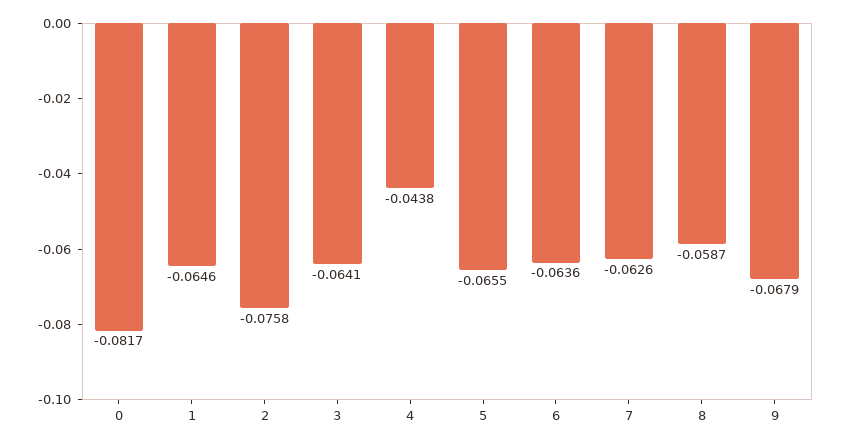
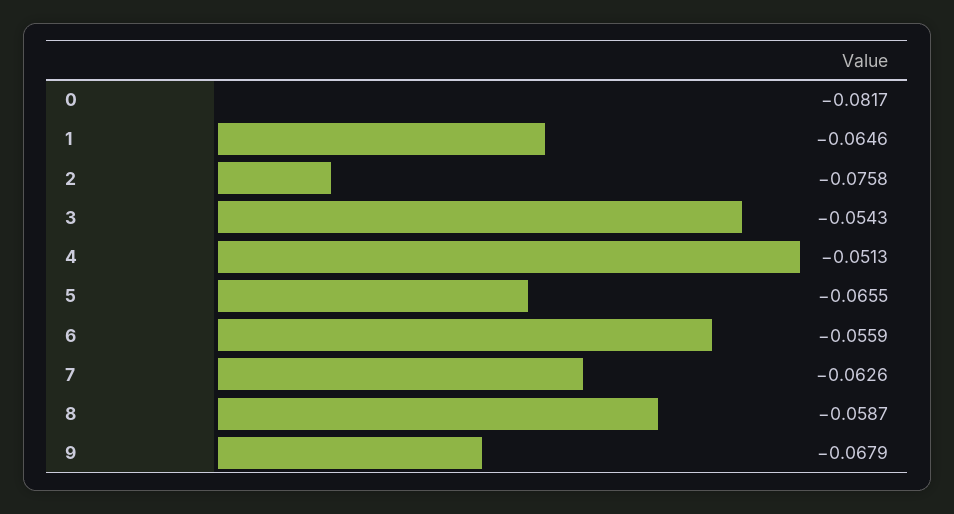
3: -0.0641 -> -0.0543
4: -0.0438 -> -0.0513
6: -0.0636 -> -0.0559

